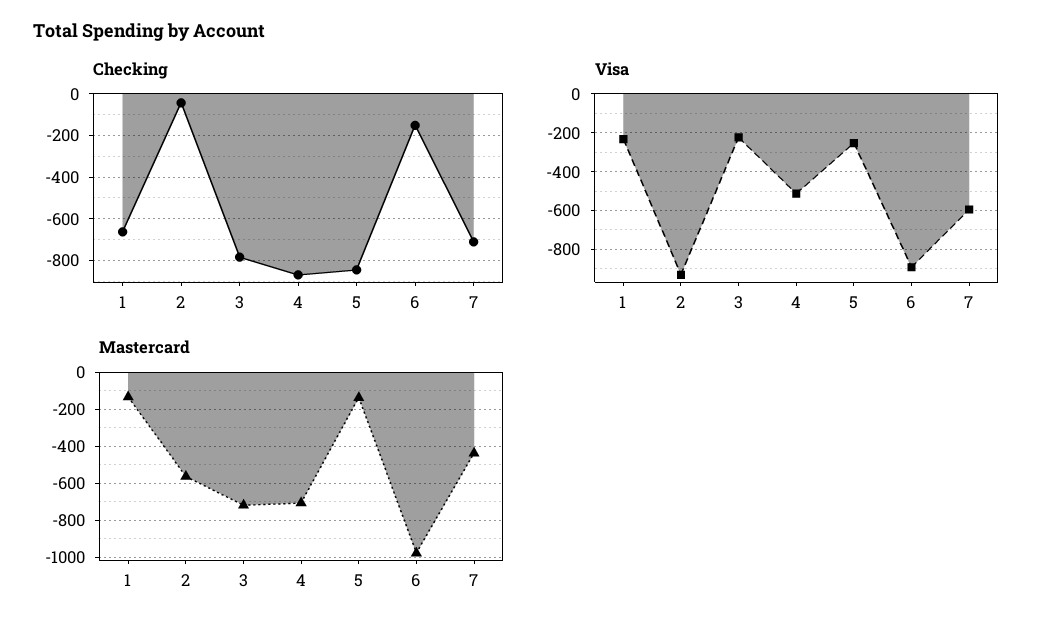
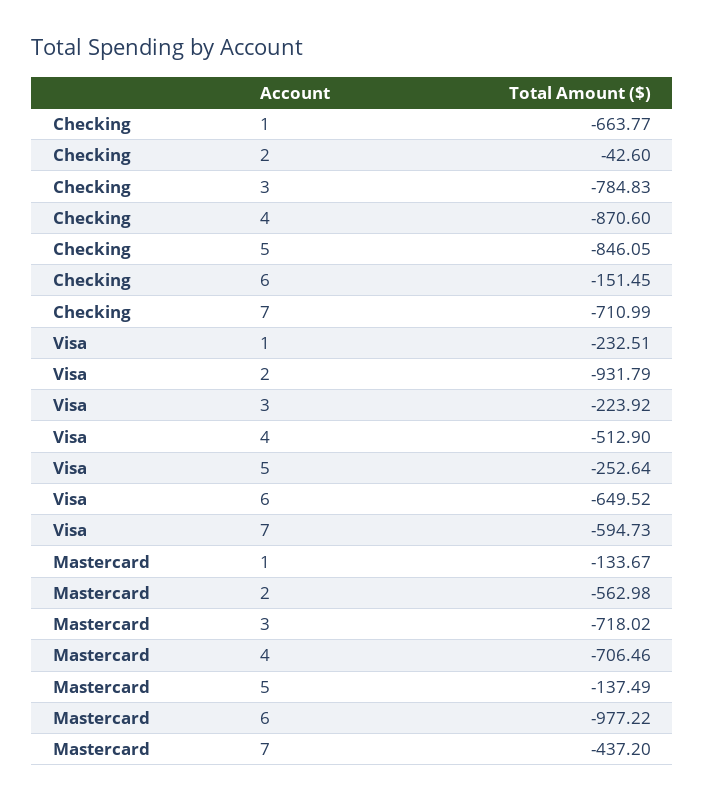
Visa, 6: -900 -> -649.52

